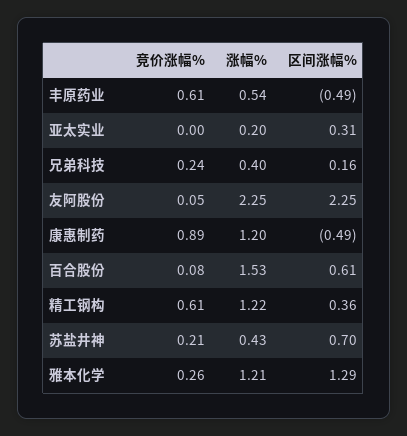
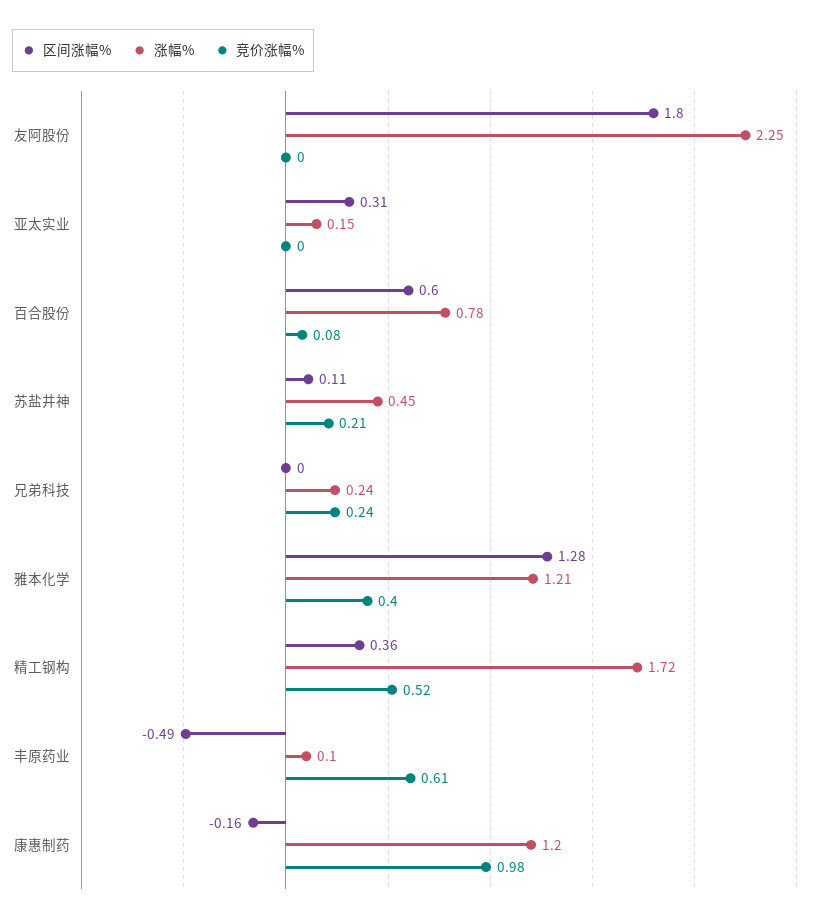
涨幅%, 丰原药业: 0.54 -> 0.1
涨幅%, 亚太实业: 0.2 -> 0.15
涨幅%, 兄弟科技: 0.4 -> 0.24
区间涨幅%, 兄弟科技: 0.16 -> 0
竞价涨幅%, 友阿股份: 0.05 -> 0
区间涨幅%, 友阿股份: 2.25 -> 1.8
竞价涨幅%, 康惠制药: 0.89 -> 0.98
区间涨幅%, 康惠制药: -0.49 -> -0.16
涨幅%, 百合股份: 1.53 -> 0.78
区间涨幅%, 百合股份: 0.61 -> 0.6
竞价涨幅%, 精工钢构: 0.61 -> 0.52
涨幅%, 精工钢构: 1.22 -> 1.72
涨幅%, 苏盐井神: 0.43 -> 0.45
区间涨幅%, 苏盐井神: 0.7 -> 0.11
竞价涨幅%, 雅本化学: 0.26 -> 0.4
区间涨幅%, 雅本化学: 1.29 -> 1.28

